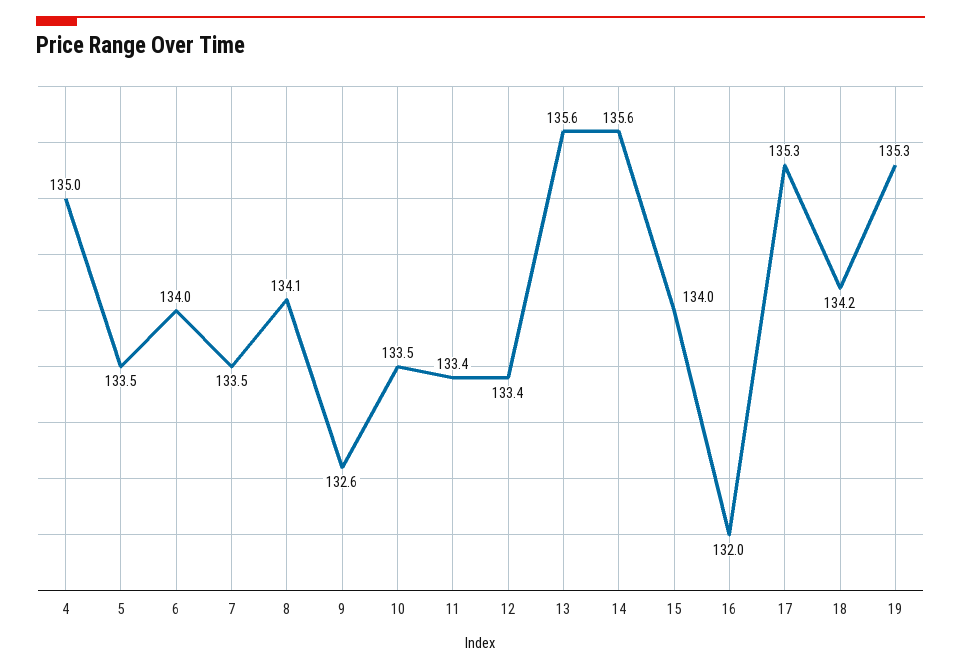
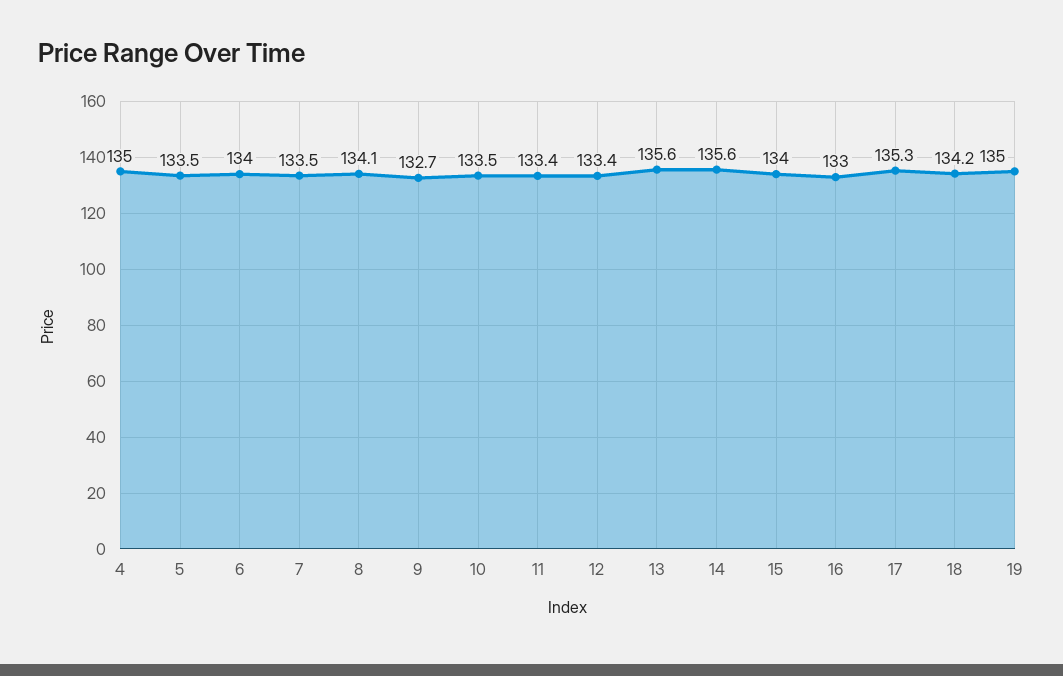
9: 132.6 -> 132.7
16: 132 -> 133
19: 135.3 -> 135

